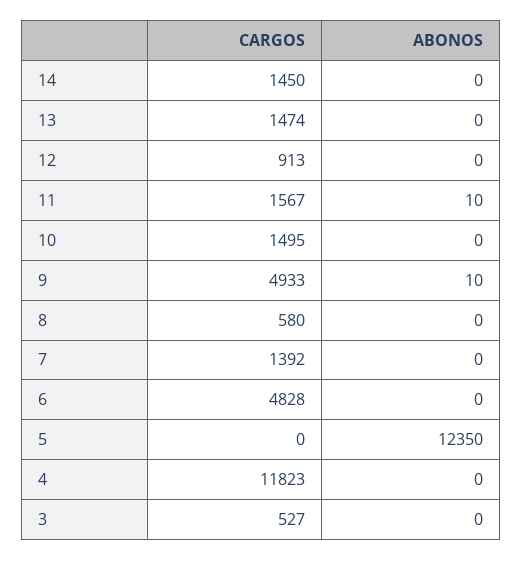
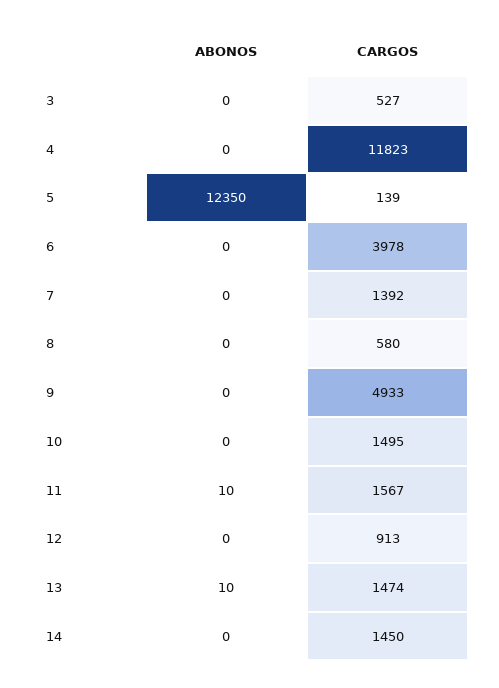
ABONOS, 13: 0 -> 10
ABONOS, 9: 10 -> 0
CARGOS, 6: 4828 -> 3978
CARGOS, 5: 0 -> 139

